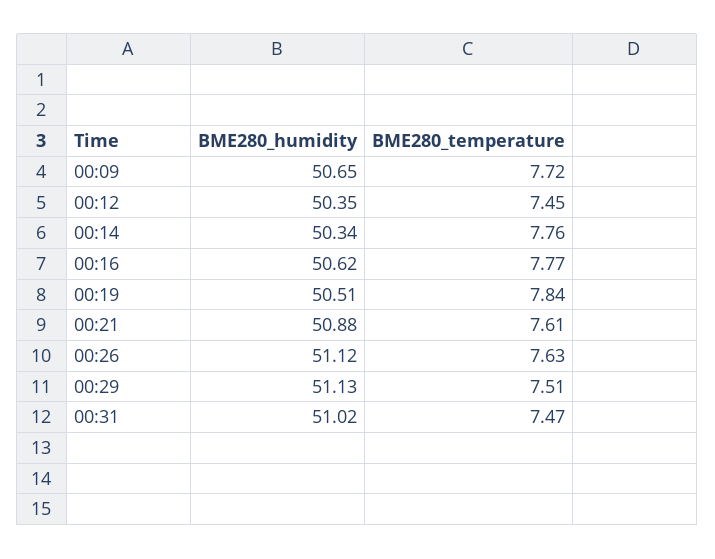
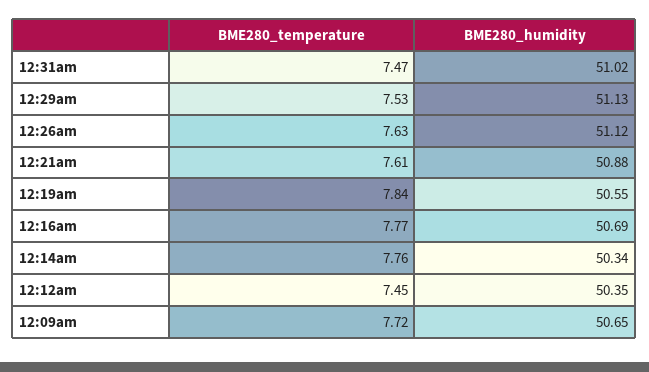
BME280_humidity, 00:16: 50.62 -> 50.69
BME280_humidity, 00:19: 50.51 -> 50.55
BME280_temperature, 00:29: 7.51 -> 7.53

